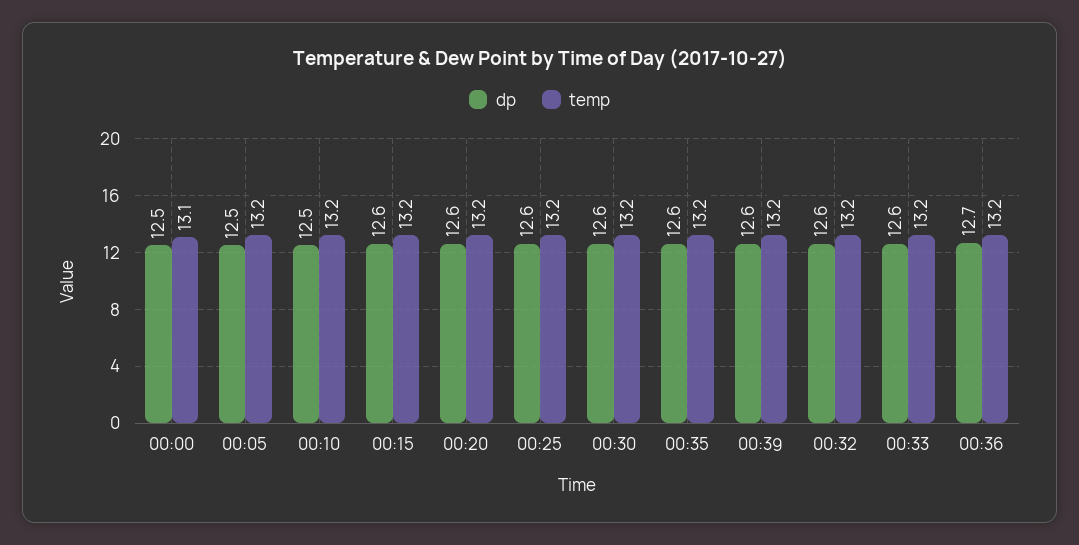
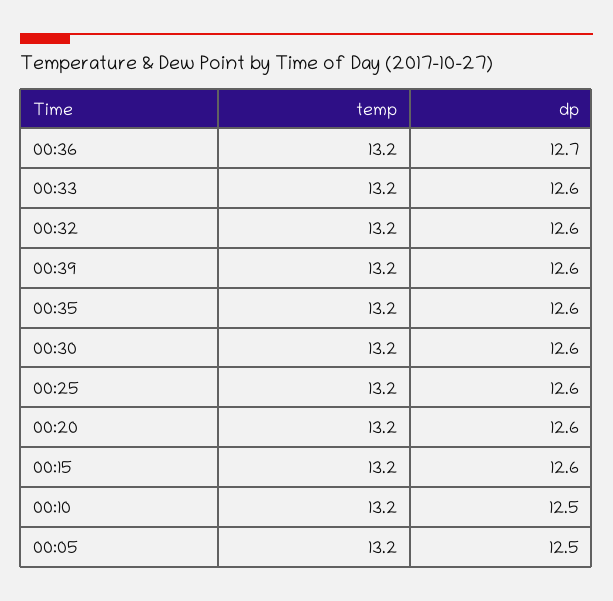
dp, 00:00: 12.5 -> none
temp, 00:00: 13.1 -> none

